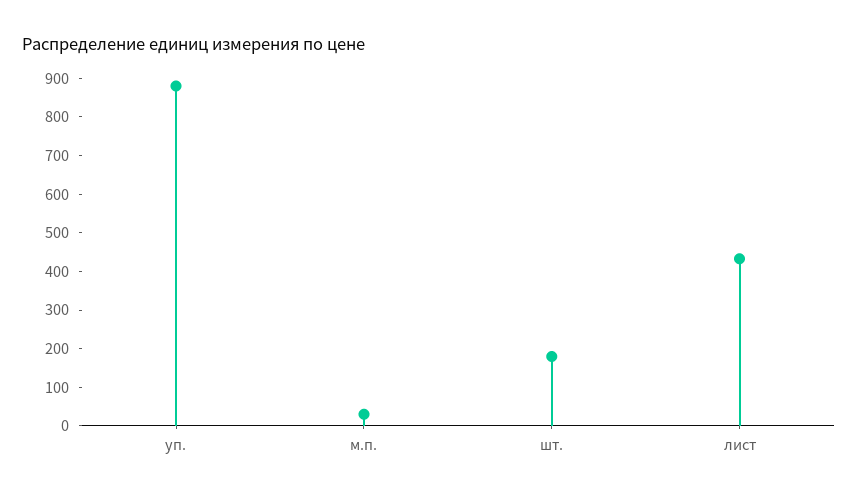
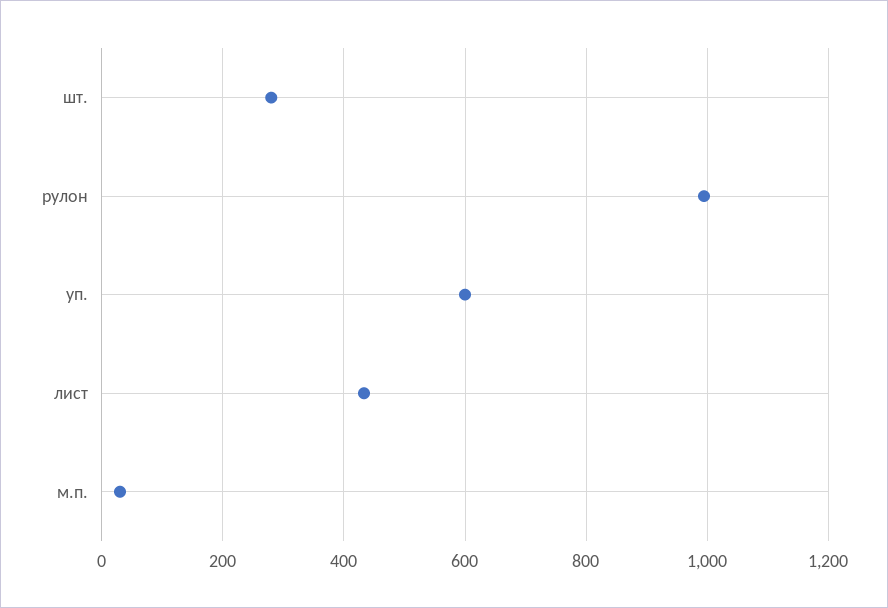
уп.: 875 -> 600
шт.: 175 -> 280
рулон: none -> 1000

